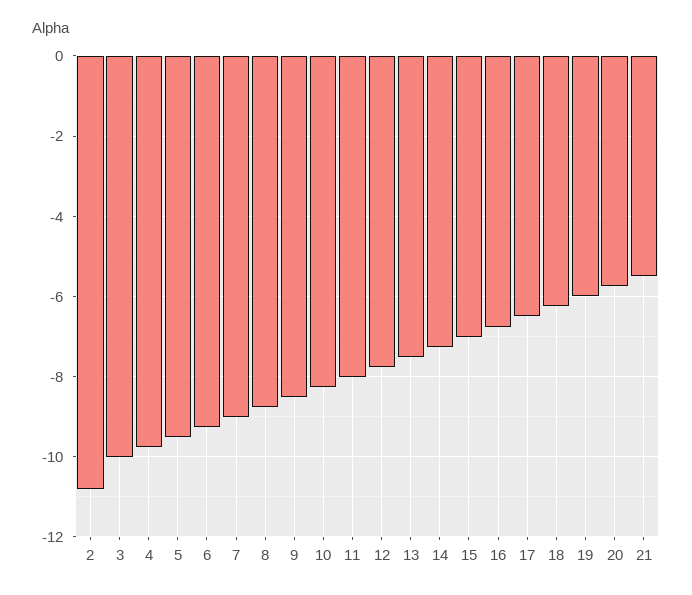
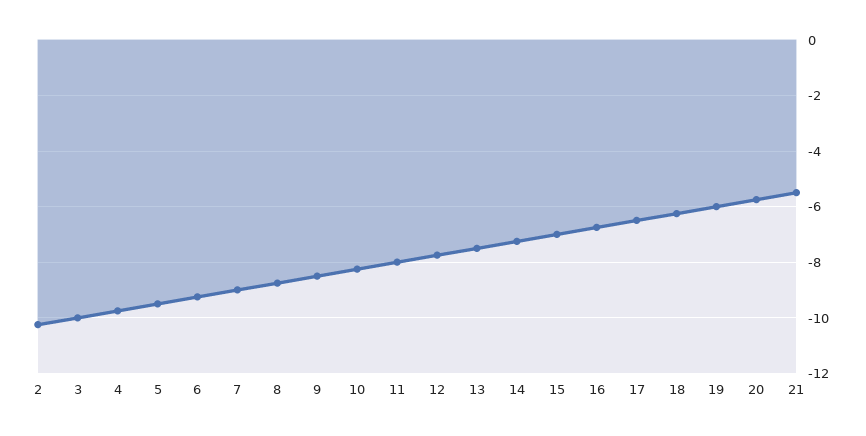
2: -10.8 -> -10.25

